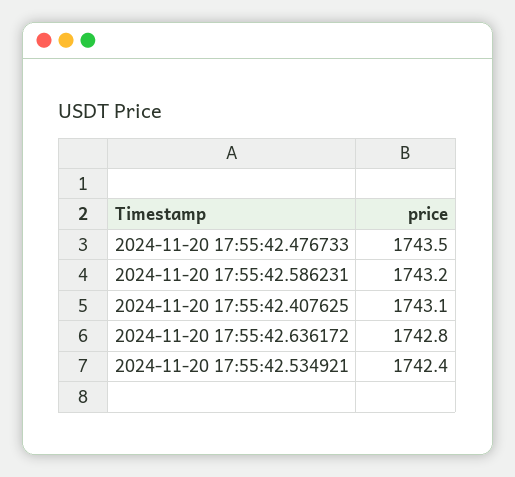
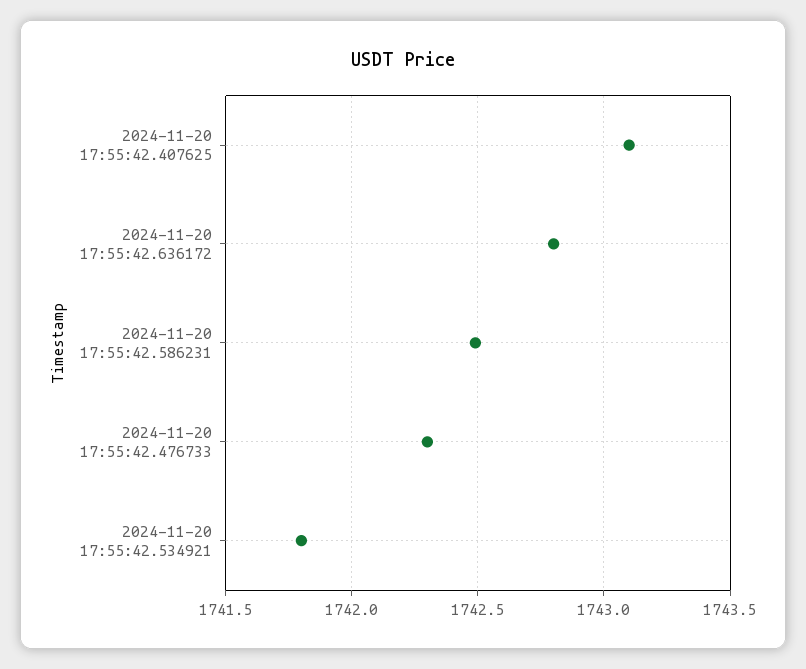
2024-11-20 17:55:42.476733: 1743.5 -> 1742.3
2024-11-20 17:55:42.586231: 1743.2 -> 1742.5
2024-11-20 17:55:42.534921: 1742.4 -> 1741.8

